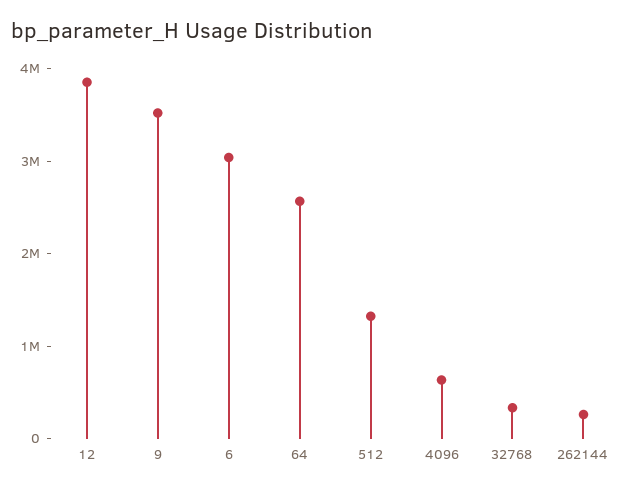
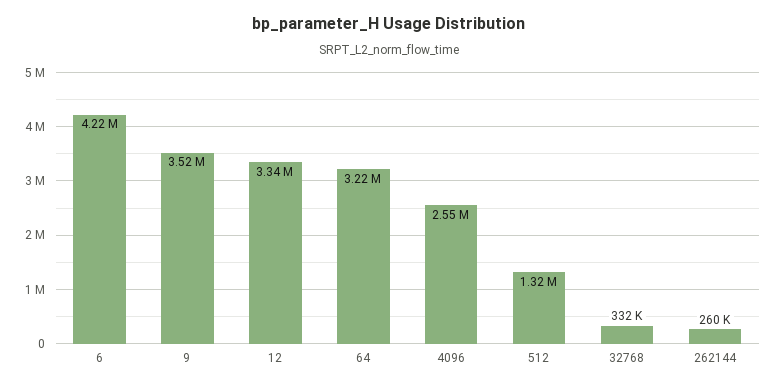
12: 3800000 -> 3340000
6: 3000000 -> 4220000
64: 2600000 -> 3220000
4096: 600000 -> 2550000

